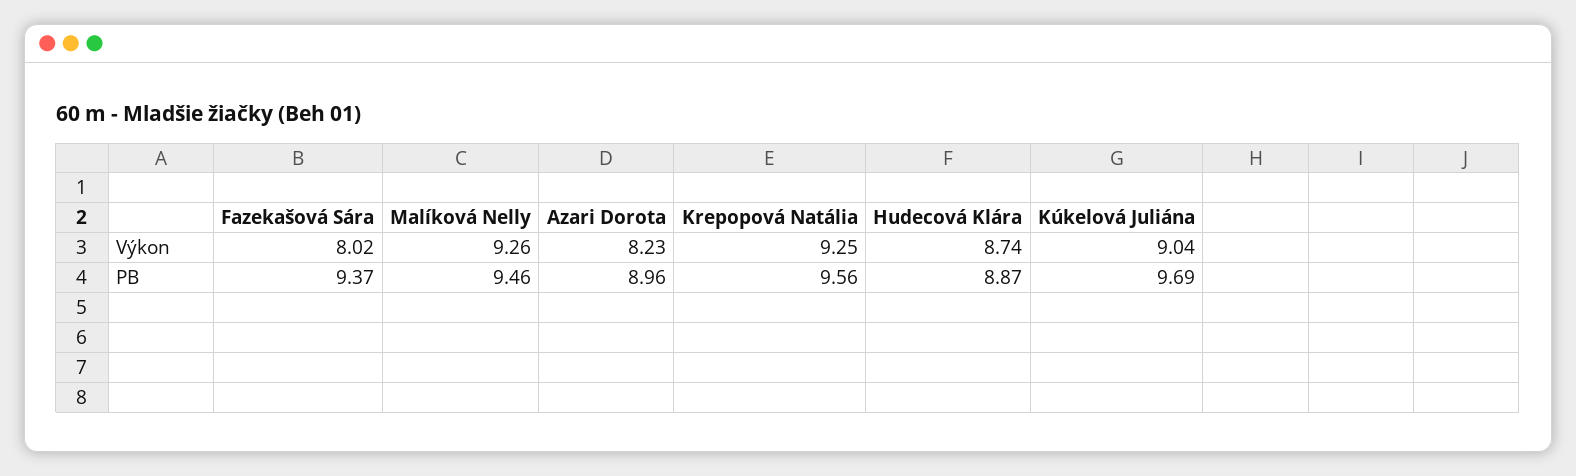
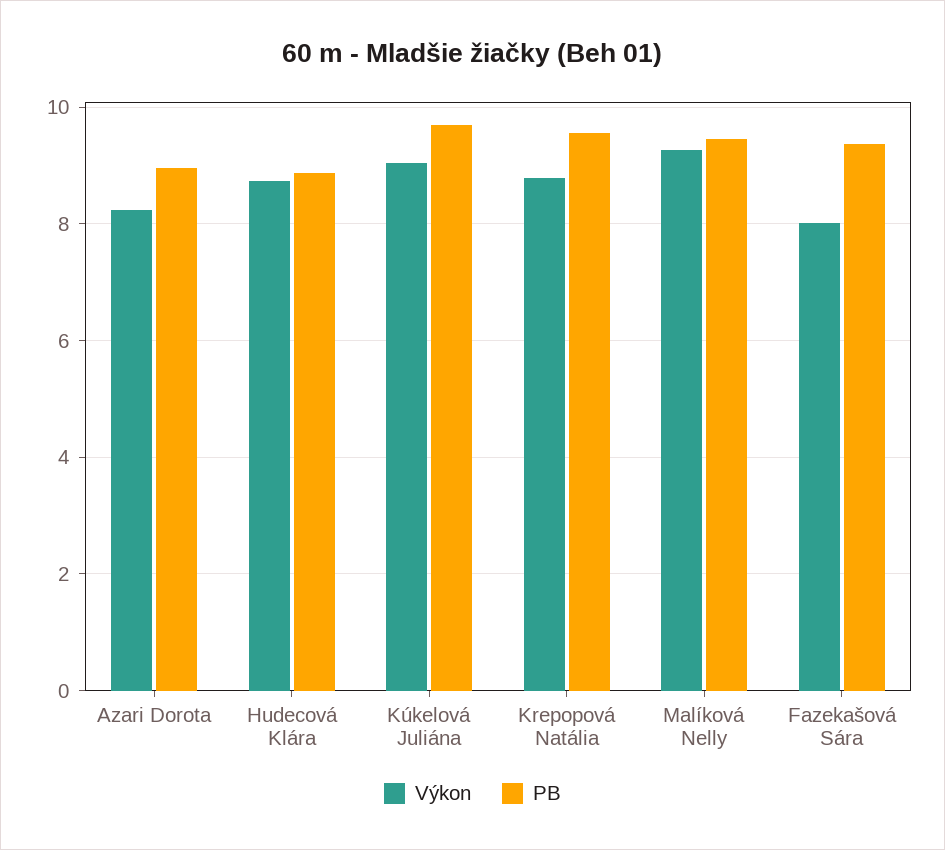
Výkon, Krepopová Natália: 9.25 -> 8.8

